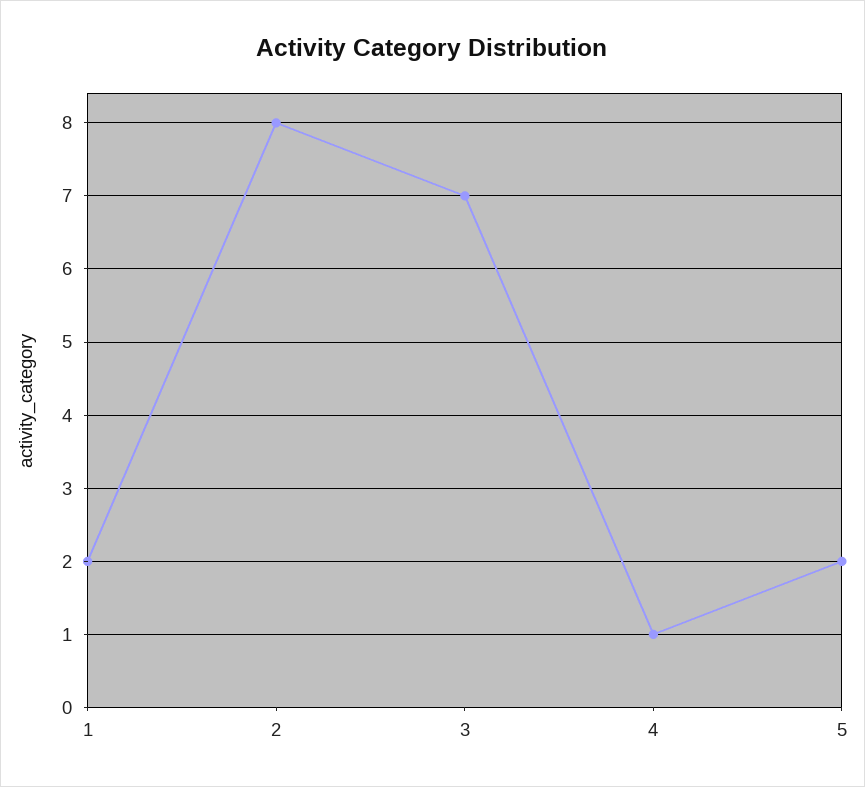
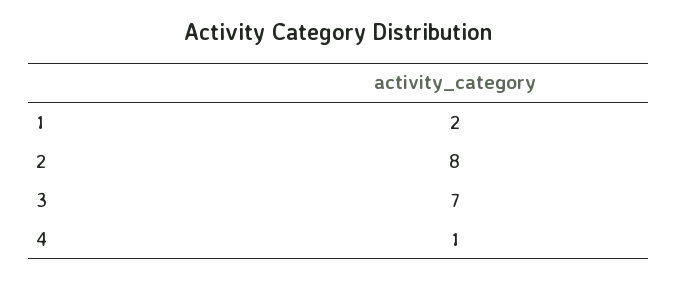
5: 2 -> none

